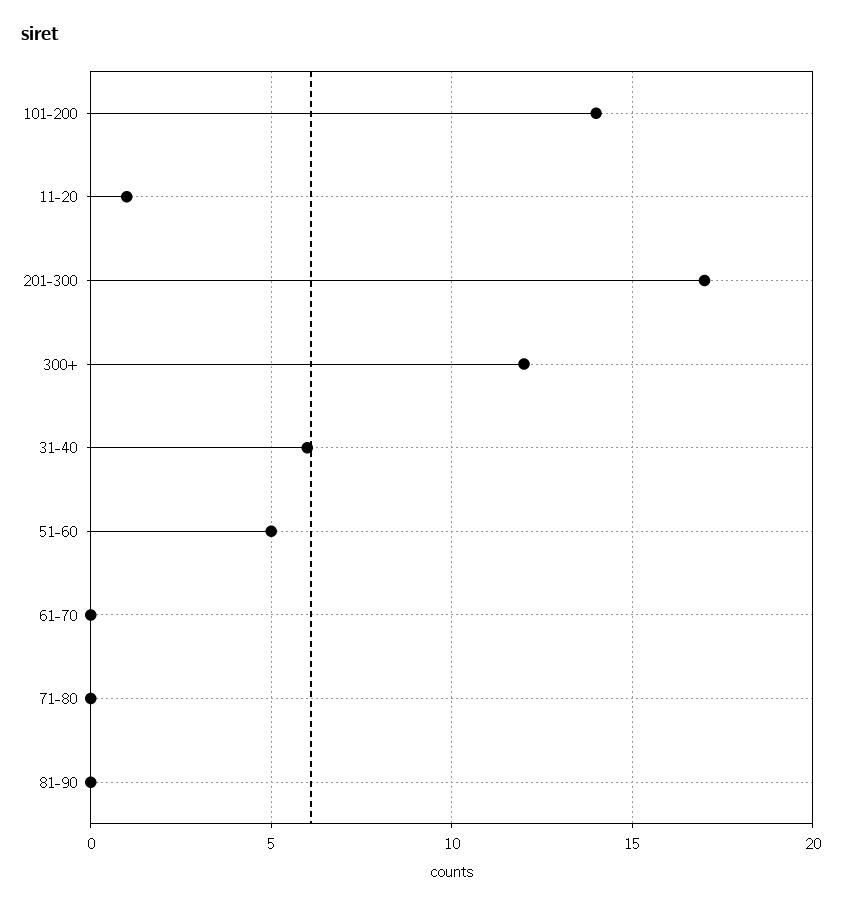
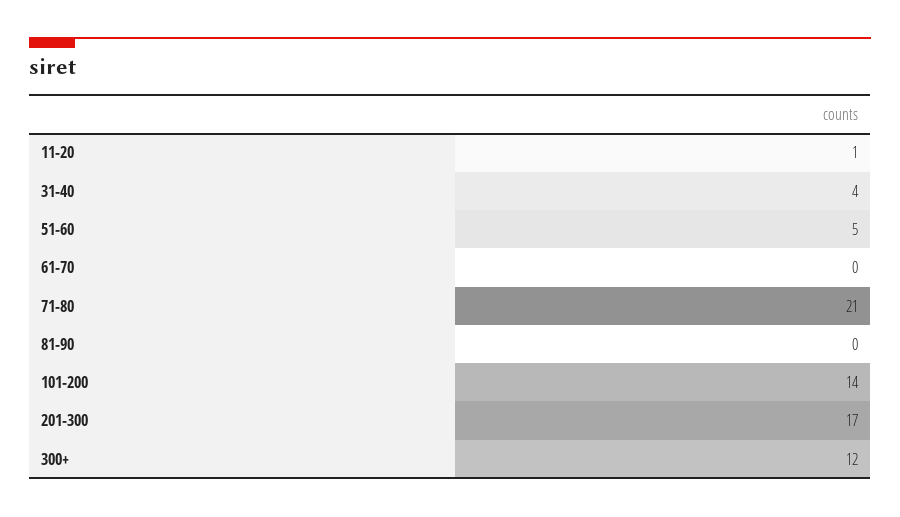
31-40: 6 -> 4
71-80: 0 -> 21

